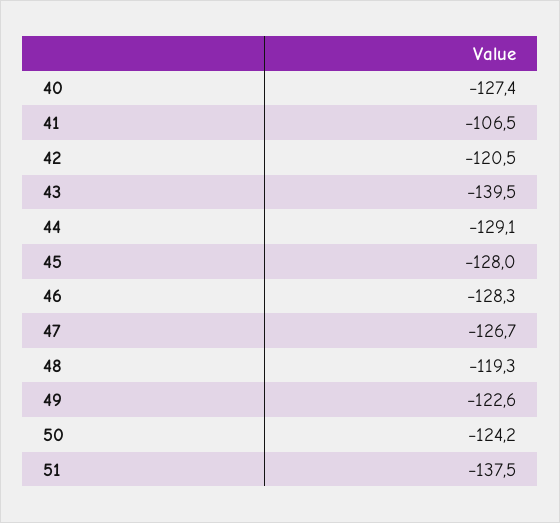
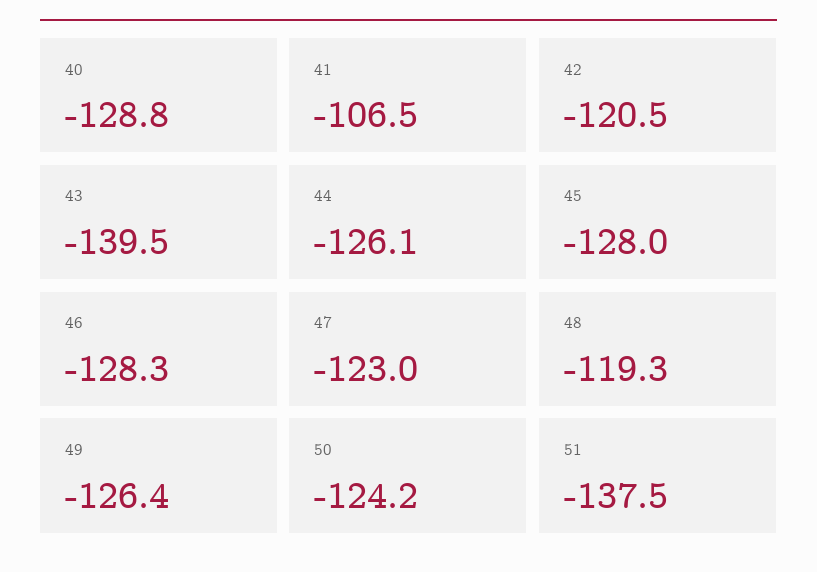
40: -127.4 -> -128.8
44: -129.1 -> -126.1
47: -126.7 -> -123
49: -122.6 -> -126.4

